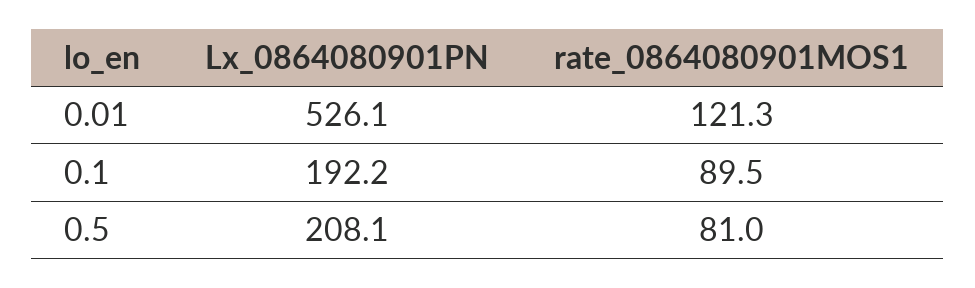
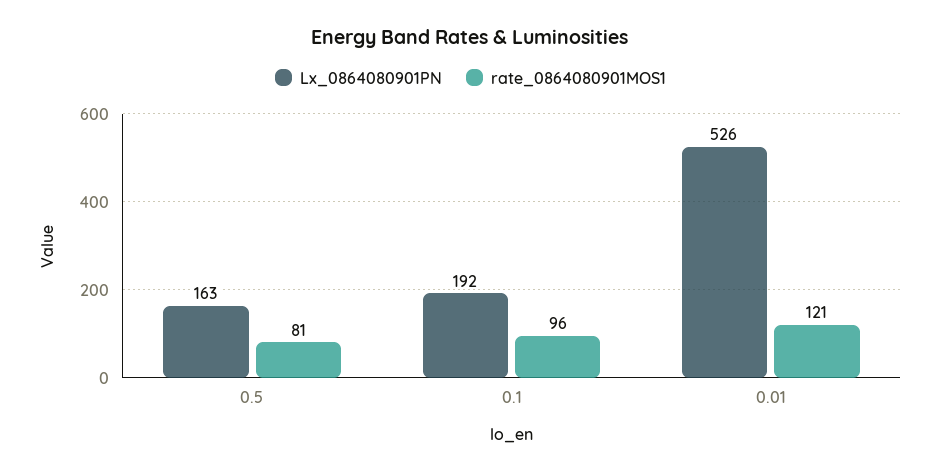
rate_0864080901MOS1, 0.1: 89.5 -> 96
Lx_0864080901PN, 0.5: 208.1 -> 163

